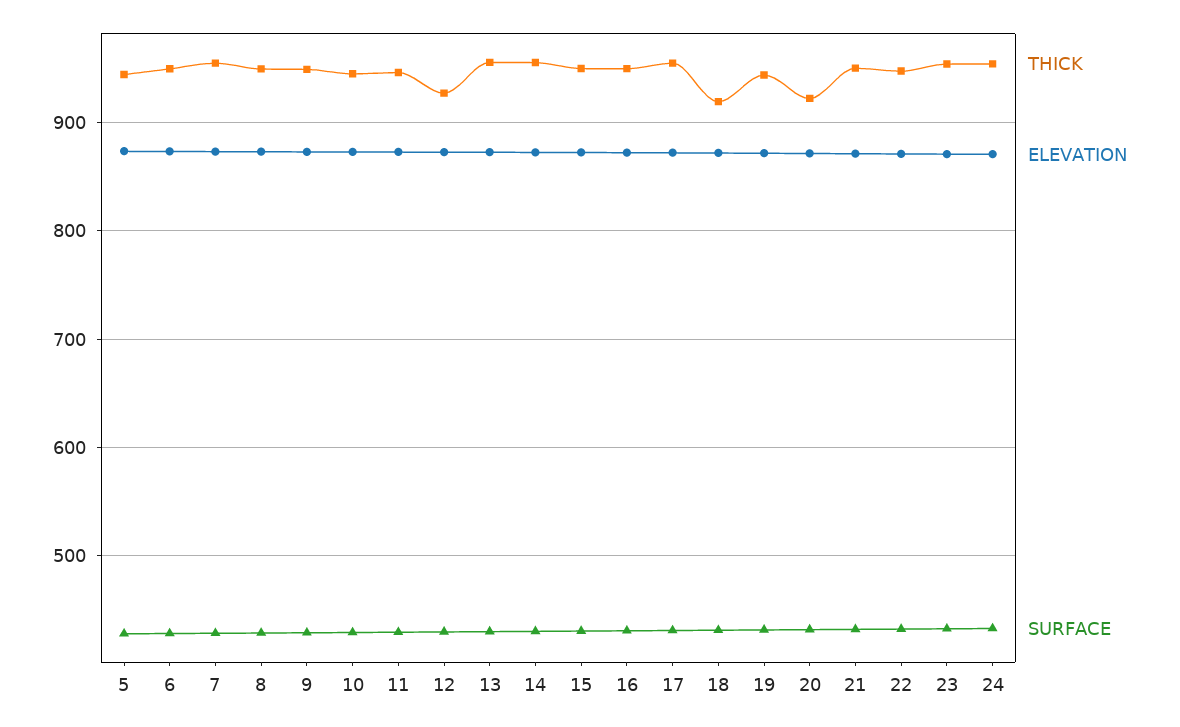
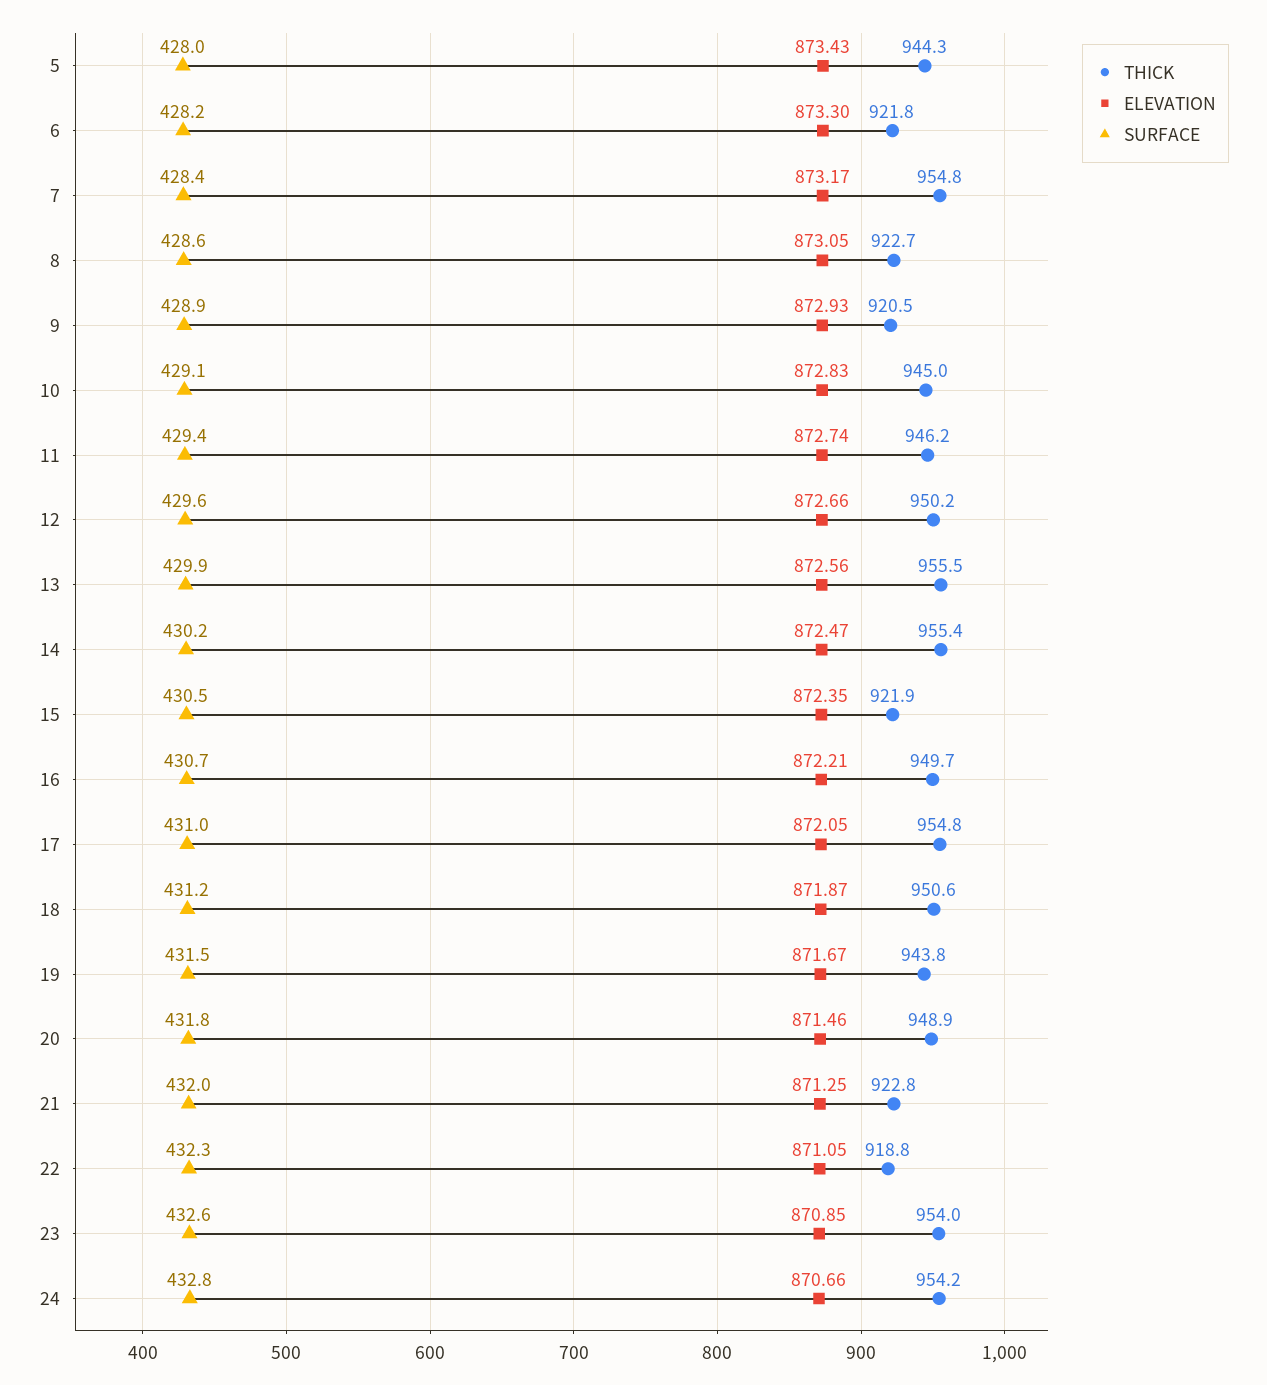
THICK, 6: 950 -> 921.8
THICK, 8: 950 -> 922.7
THICK, 9: 950 -> 920.5
THICK, 12: 930 -> 950.2
THICK, 15: 950 -> 921.9
THICK, 18: 920 -> 950.6
THICK, 20: 920 -> 948.9
THICK, 21: 950 -> 922.8
THICK, 22: 950 -> 918.8

